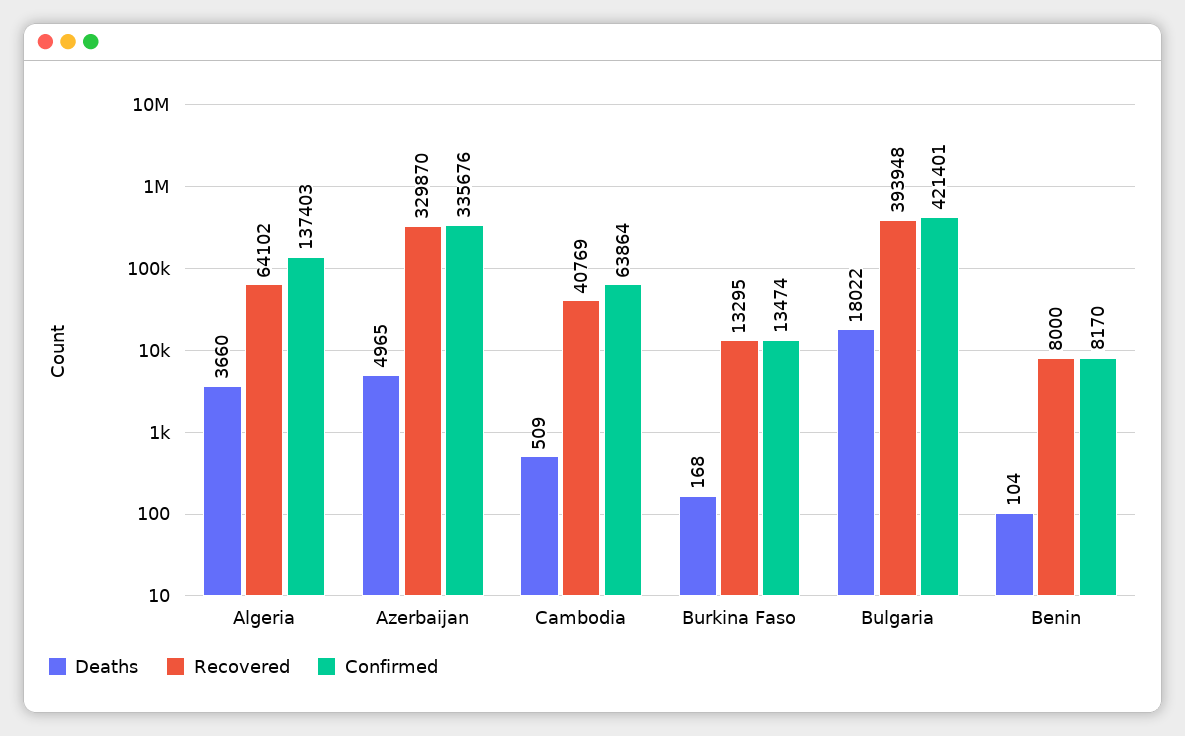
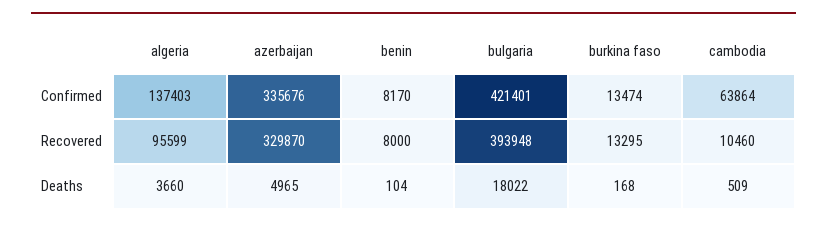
Recovered, Algeria: 64102 -> 95599
Recovered, Cambodia: 40769 -> 10460

